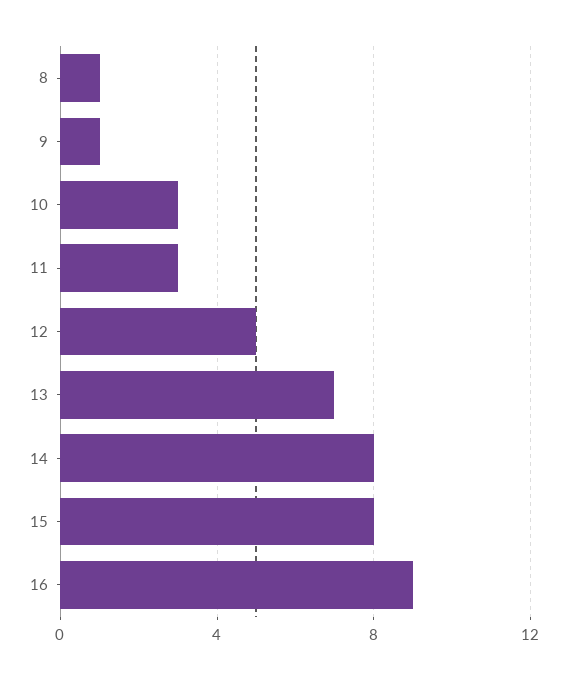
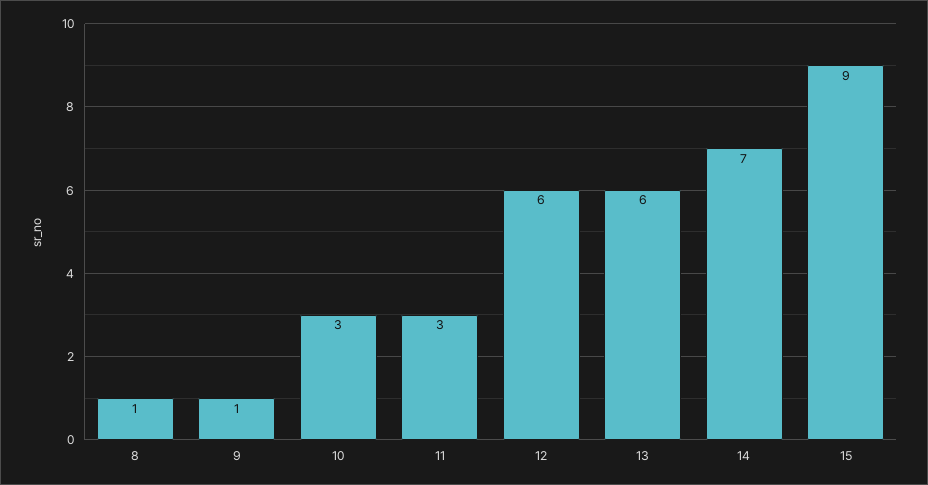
12: 5 -> 6
13: 7 -> 6
14: 8 -> 7
15: 8 -> 9
16: 9 -> none

